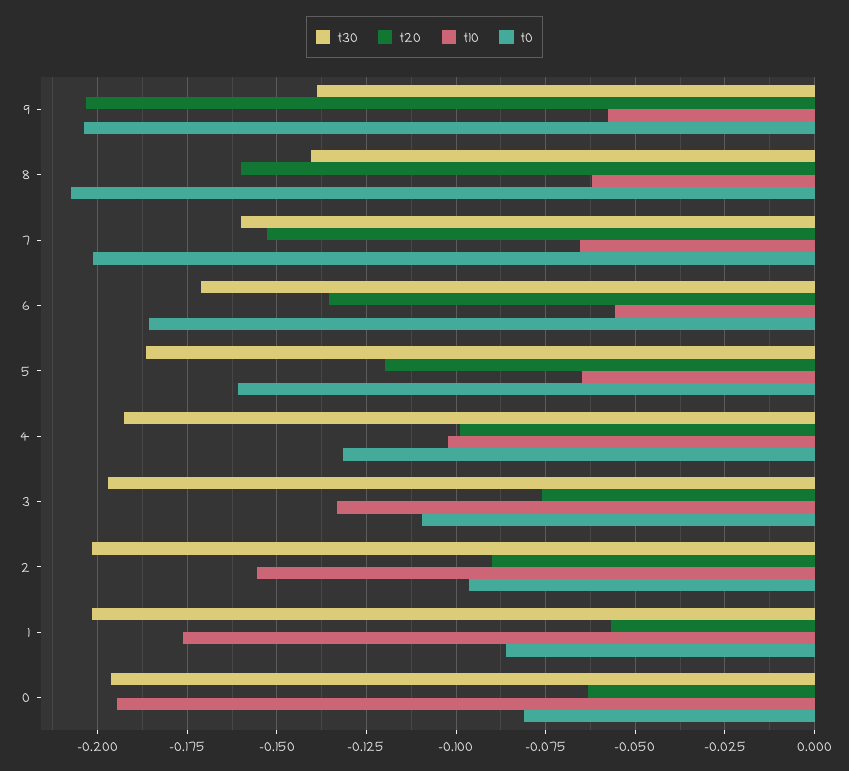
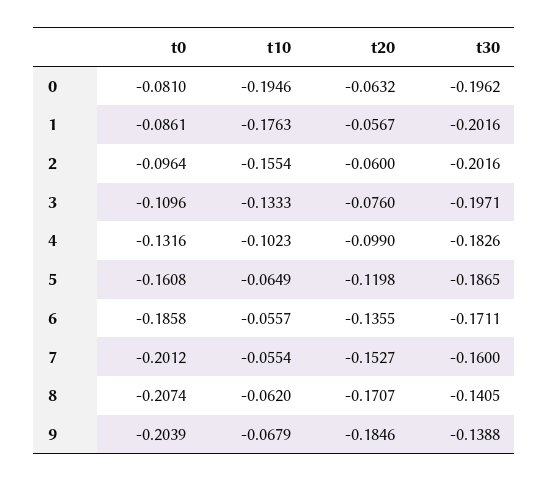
t20, 9: -0.2025 -> -0.1846
t10, 9: -0.0575 -> -0.0679
t20, 8: -0.16 -> -0.1707
t10, 7: -0.065 -> -0.0554
t30, 4: -0.1925 -> -0.1826
t20, 2: -0.09 -> -0.06

